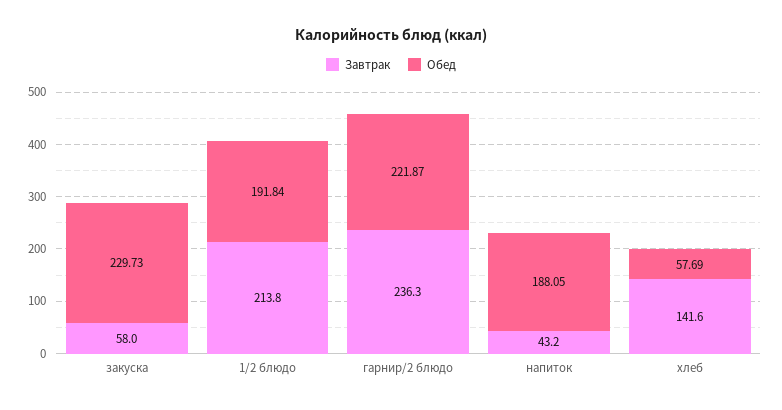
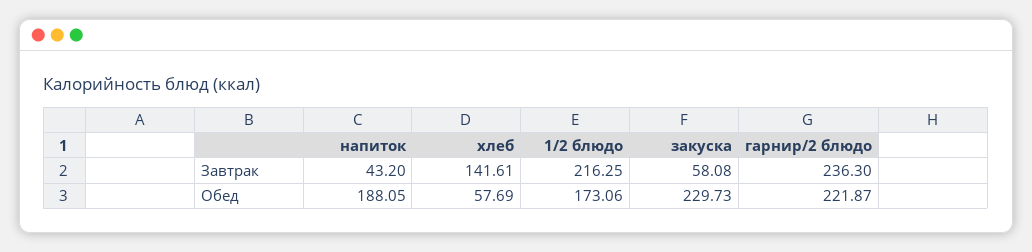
Завтрак, закуска: 58 -> 58.08
Завтрак, 1/2 блюдо: 213.8 -> 216.25
Обед, 1/2 блюдо: 191.84 -> 173.06
Завтрак, хлеб: 141.6 -> 141.61

